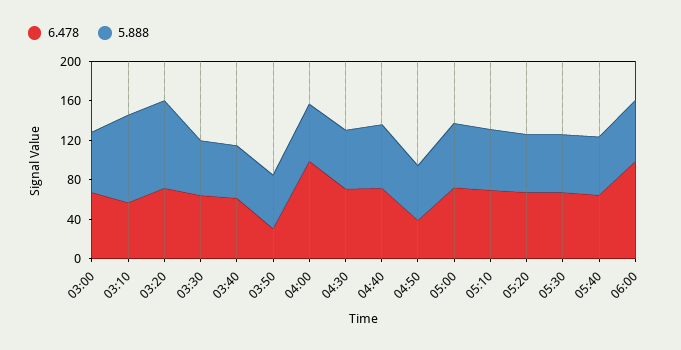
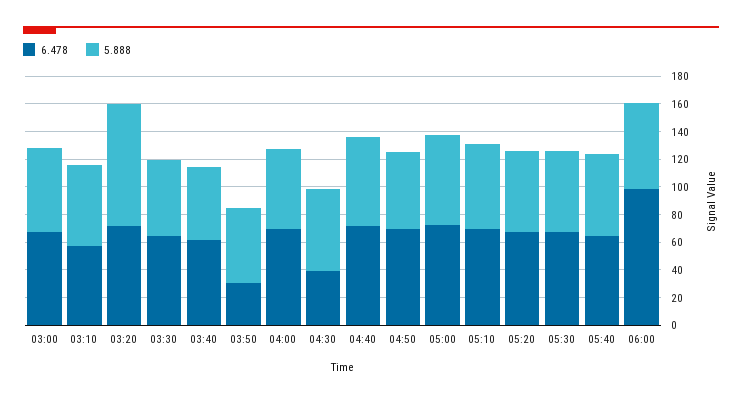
5.888, 03:10: 90 -> 60
6.478, 04:00: 100 -> 70
6.478, 04:30: 70 -> 40
6.478, 04:50: 40 -> 70

